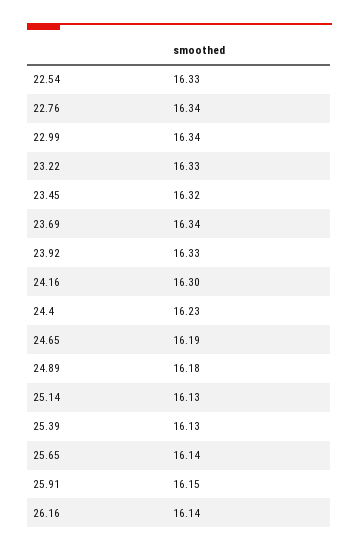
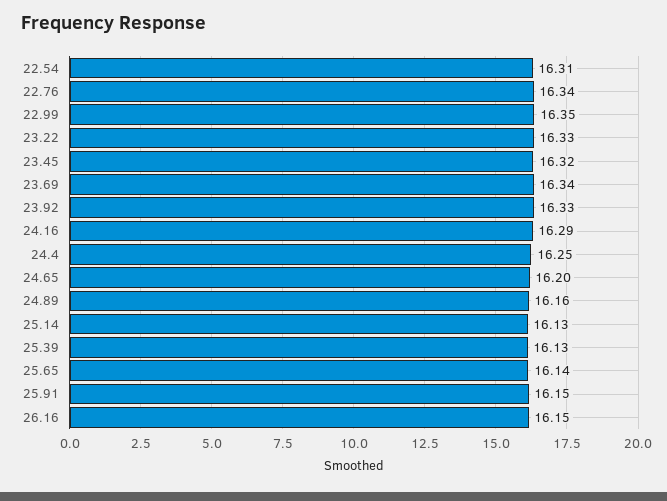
22.54: 16.33 -> 16.31
22.99: 16.34 -> 16.35
24.16: 16.3 -> 16.29
24.4: 16.23 -> 16.25
24.65: 16.19 -> 16.2
24.89: 16.18 -> 16.16
26.16: 16.14 -> 16.15

